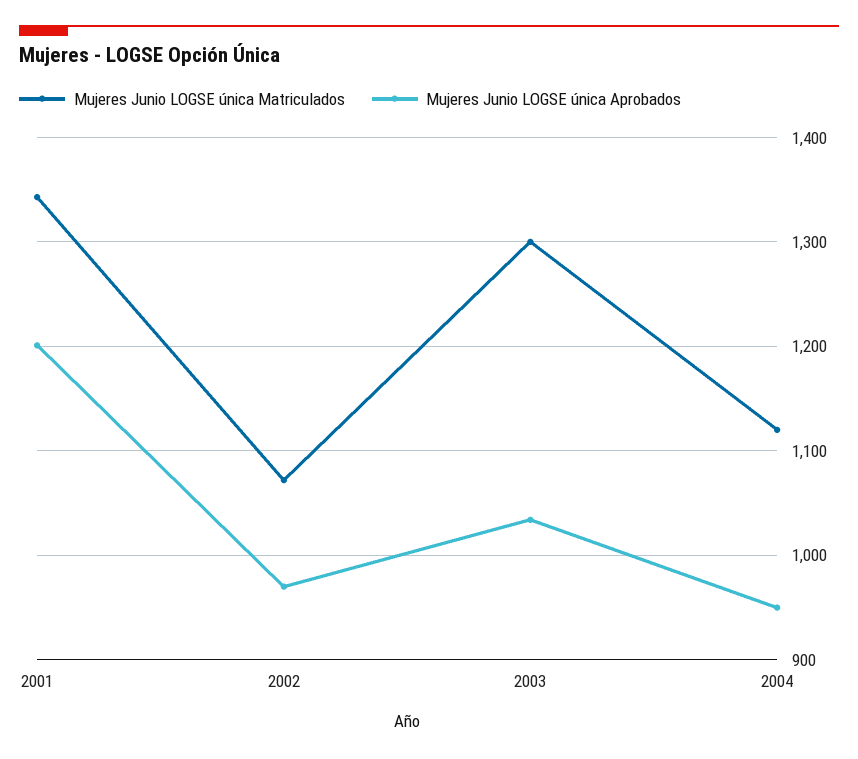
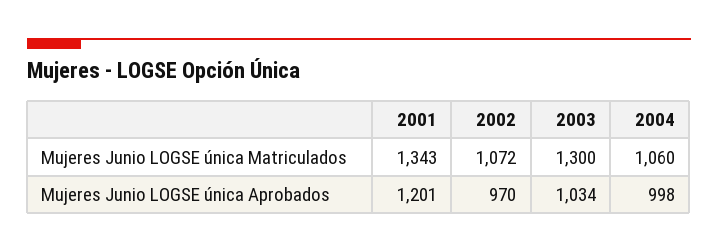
Mujeres Junio LOGSE única Matriculados, 2004: 1120 -> 1060
Mujeres Junio LOGSE única Aprobados, 2004: 950 -> 998

